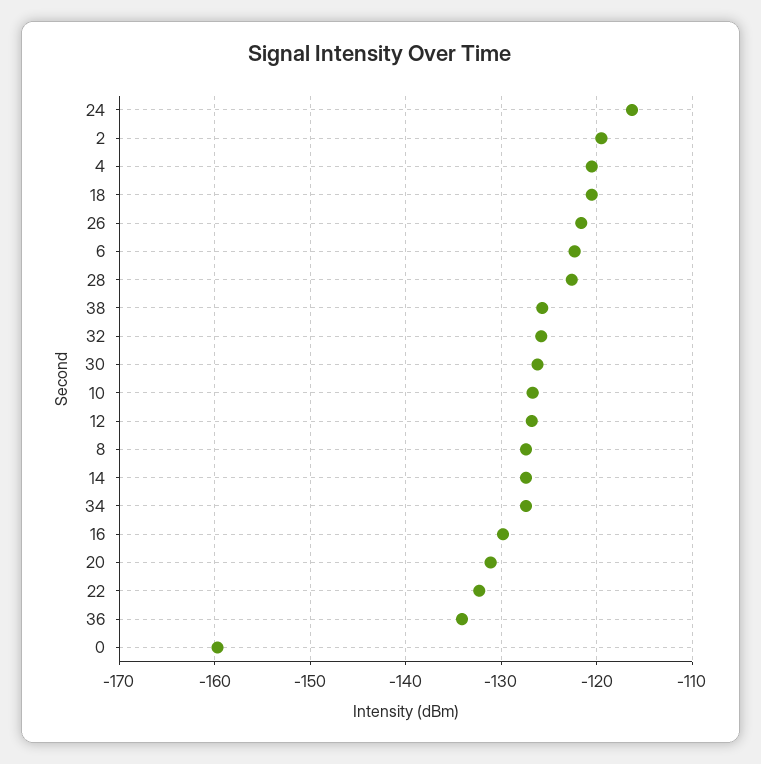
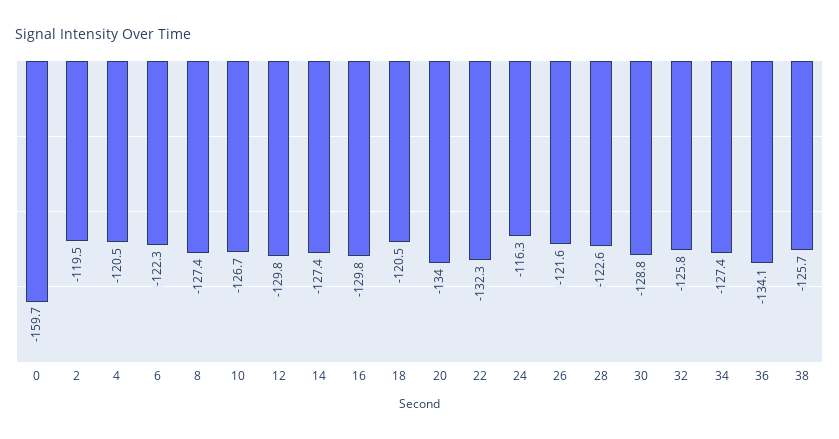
30: -126 -> -128.8
12: -127 -> -129.8
20: -131 -> -134

